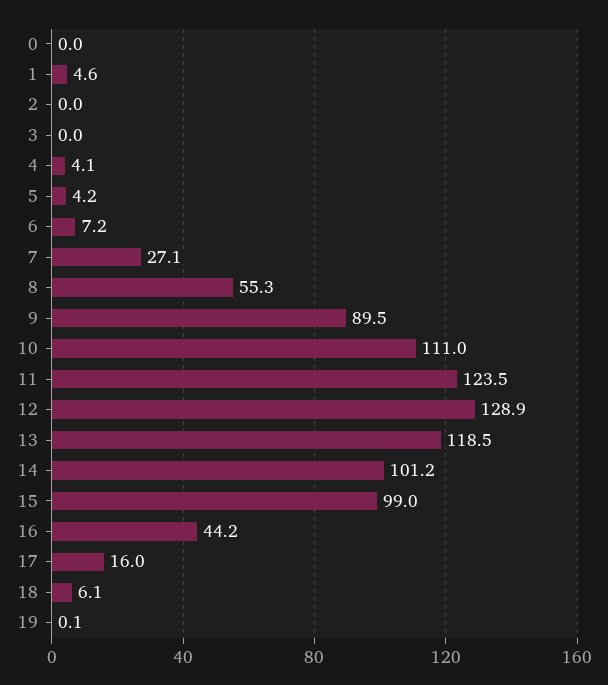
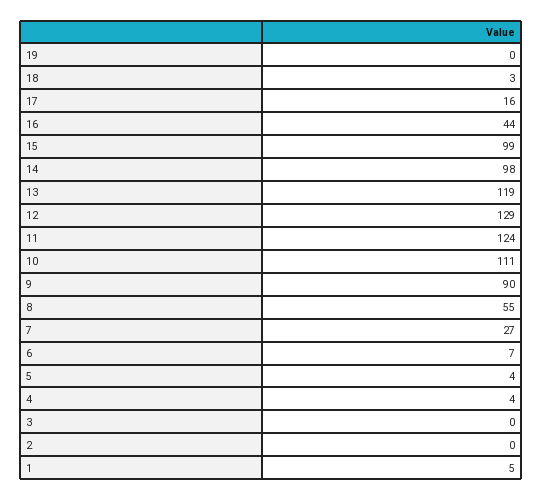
0: 0 -> none
14: 101.2 -> 98
18: 6.1 -> 3

